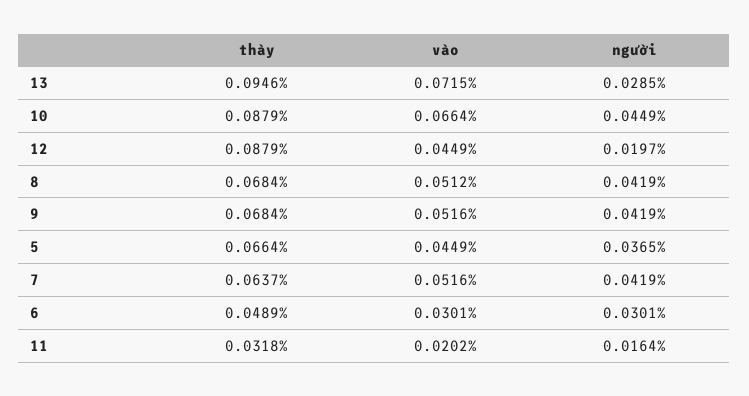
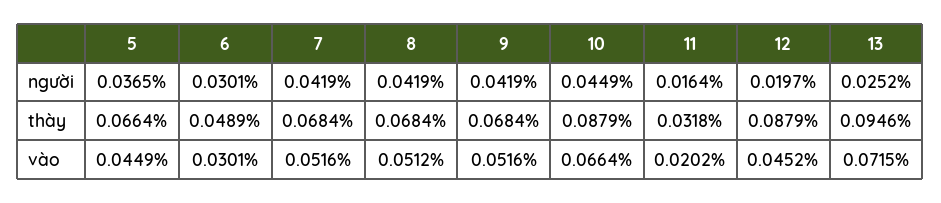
người, 13: 0.0285 -> 0.0252
vào, 12: 0.0449 -> 0.0452
thày, 7: 0.0637 -> 0.0684

